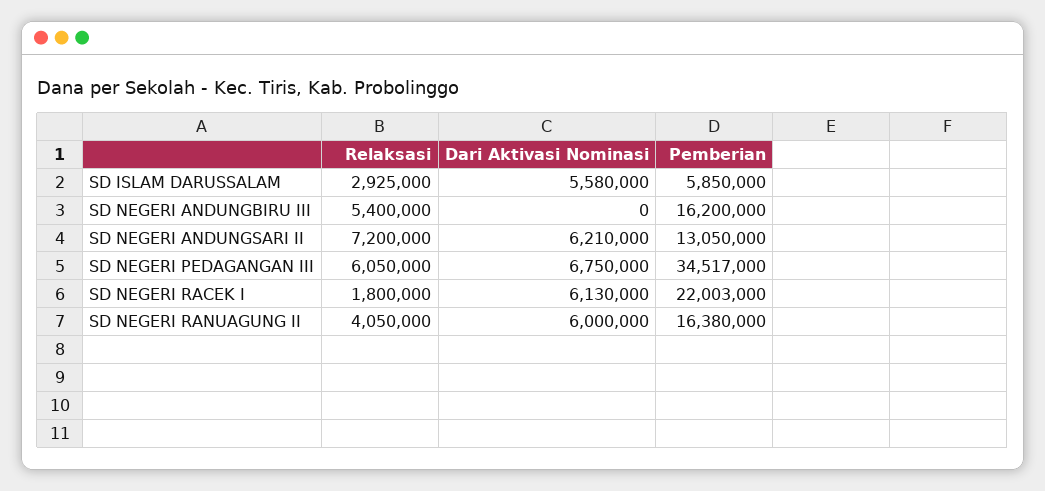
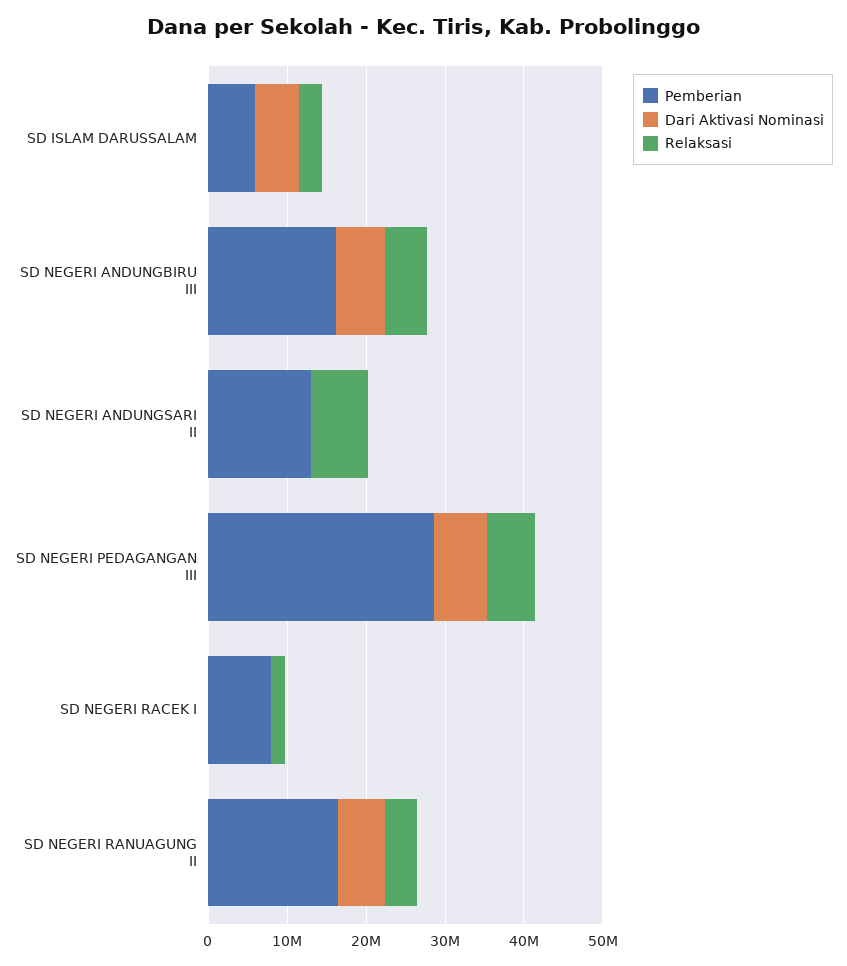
Dari Aktivasi Nominasi, SD NEGERI ANDUNGBIRU III: 0 -> 6000000
Dari Aktivasi Nominasi, SD NEGERI ANDUNGSARI II: 6210000 -> 0
Pemberian, SD NEGERI PEDAGANGAN III: 34517000 -> 28000000
Dari Aktivasi Nominasi, SD NEGERI RACEK I: 6130000 -> 0
Pemberian, SD NEGERI RACEK I: 22003000 -> 8000000

